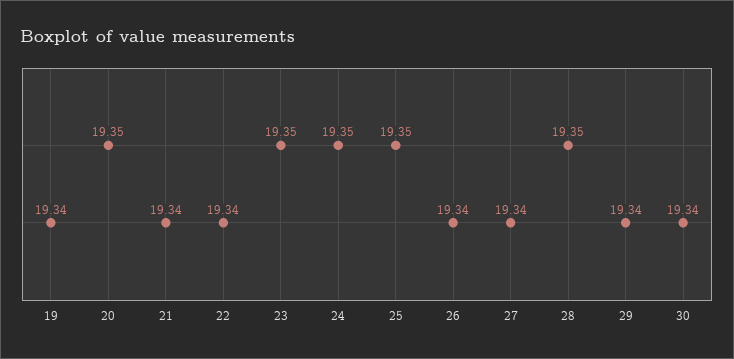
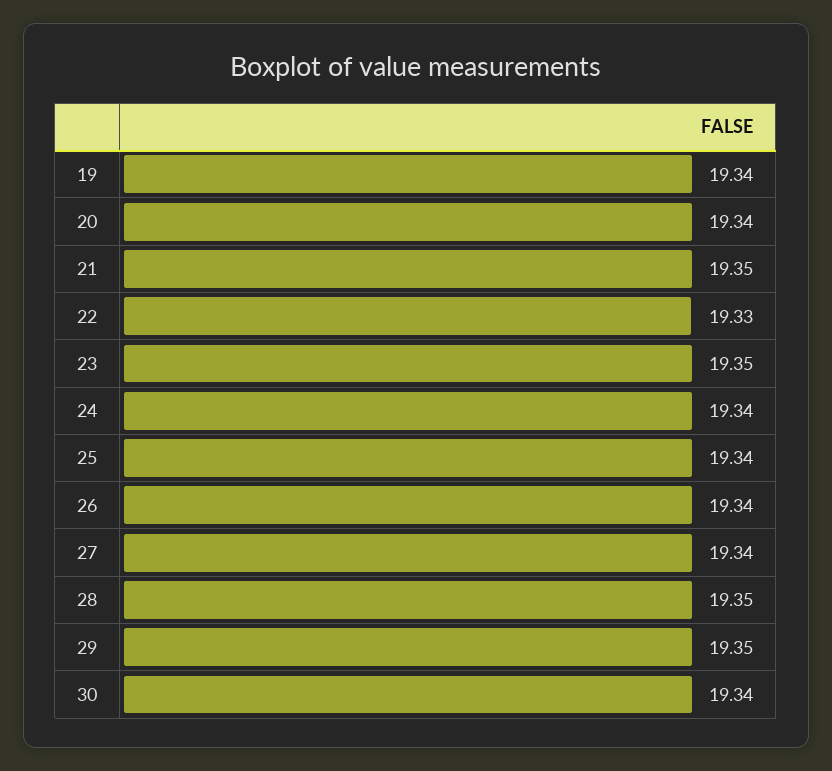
20: 19.35 -> 19.34
21: 19.34 -> 19.35
22: 19.34 -> 19.33
24: 19.35 -> 19.34
25: 19.35 -> 19.34
29: 19.34 -> 19.35

